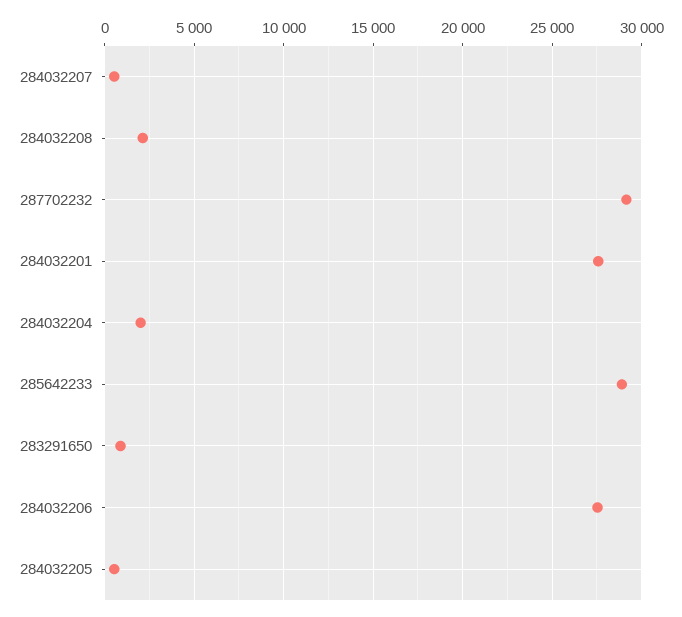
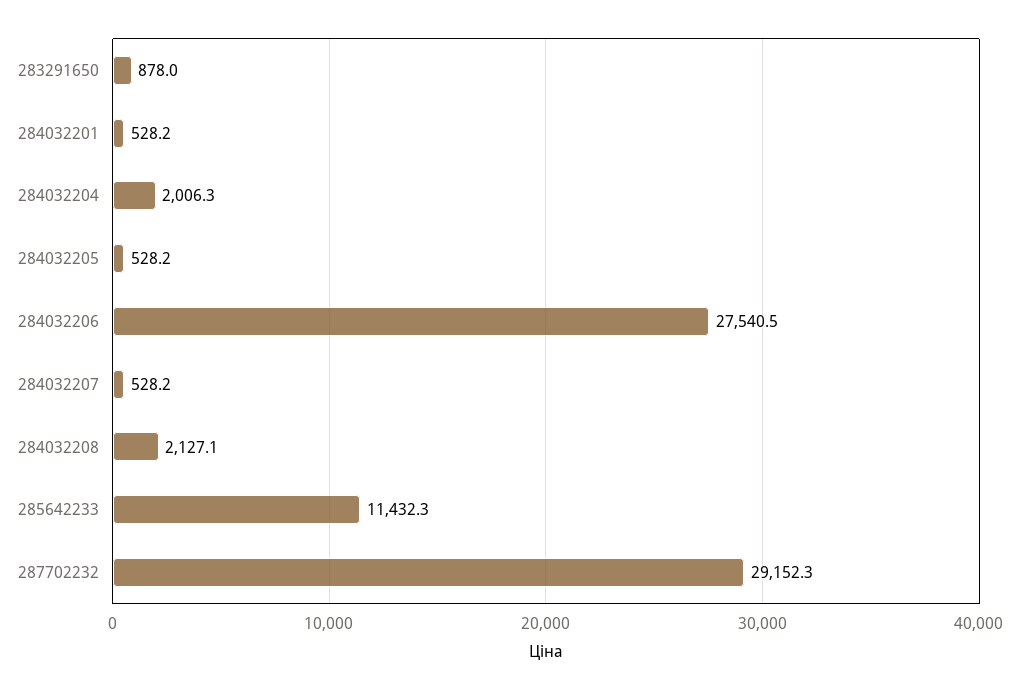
284032201: 27500 -> 528.2
285642233: 29000 -> 11432.3

